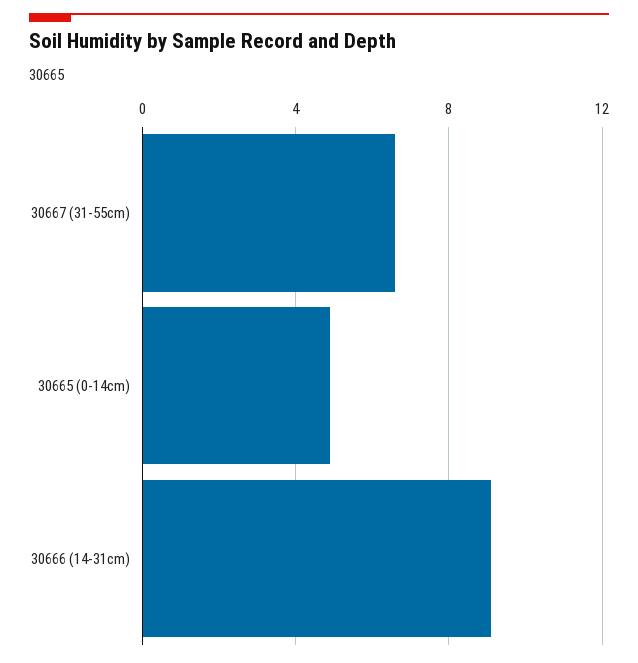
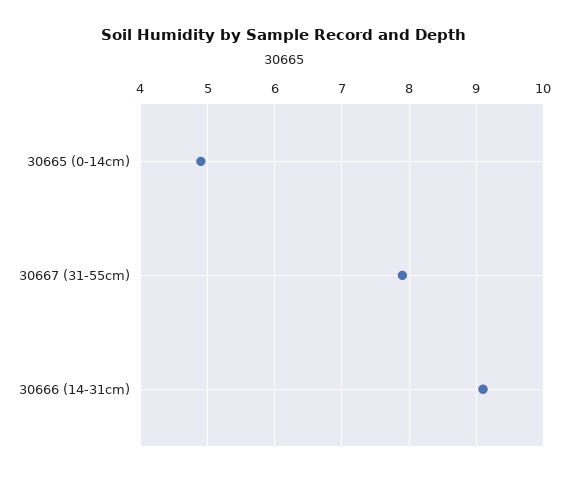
30667 (31-55cm): 6.5 -> 7.9

